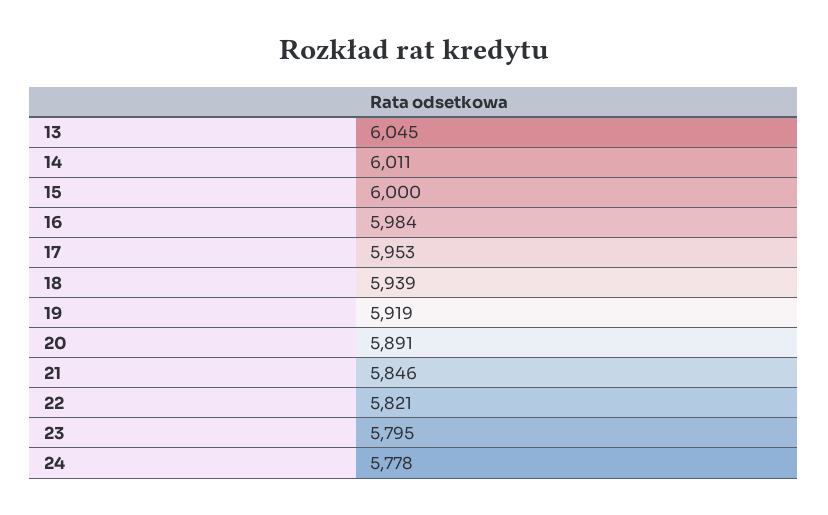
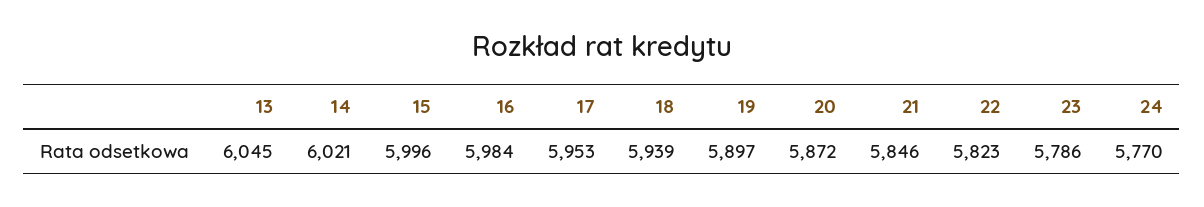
14: 6011 -> 6021
15: 6000 -> 5996
19: 5919 -> 5897
20: 5891 -> 5872
22: 5821 -> 5823
23: 5795 -> 5786
24: 5778 -> 5770

